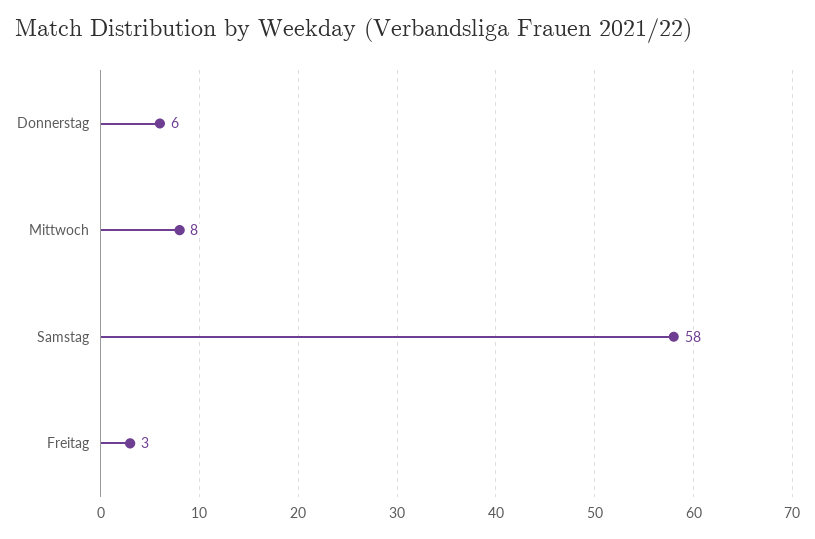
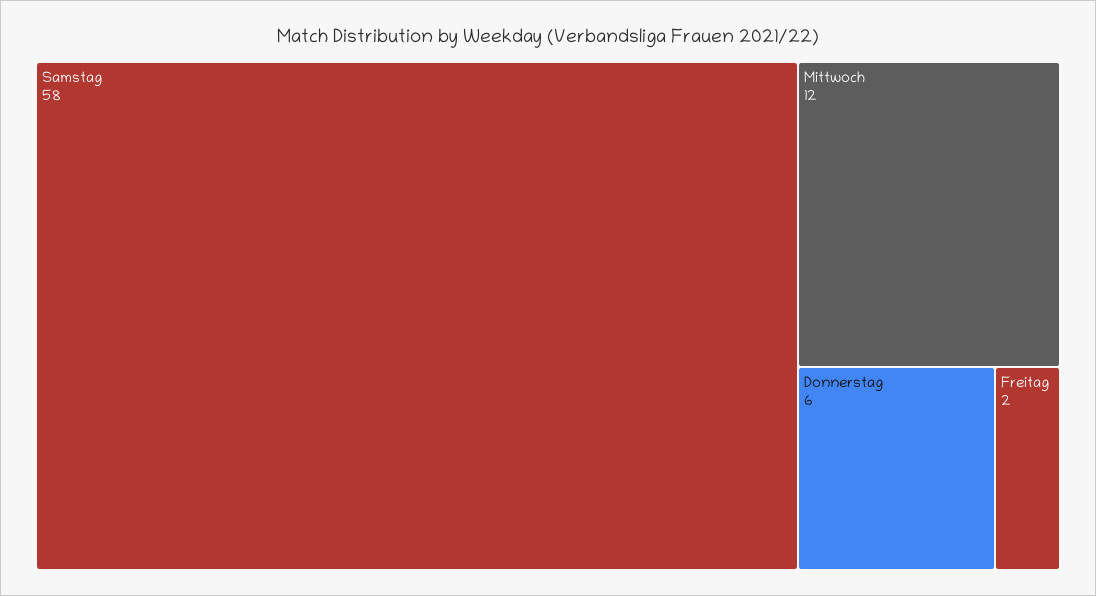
Mittwoch: 8 -> 12
Freitag: 3 -> 2

